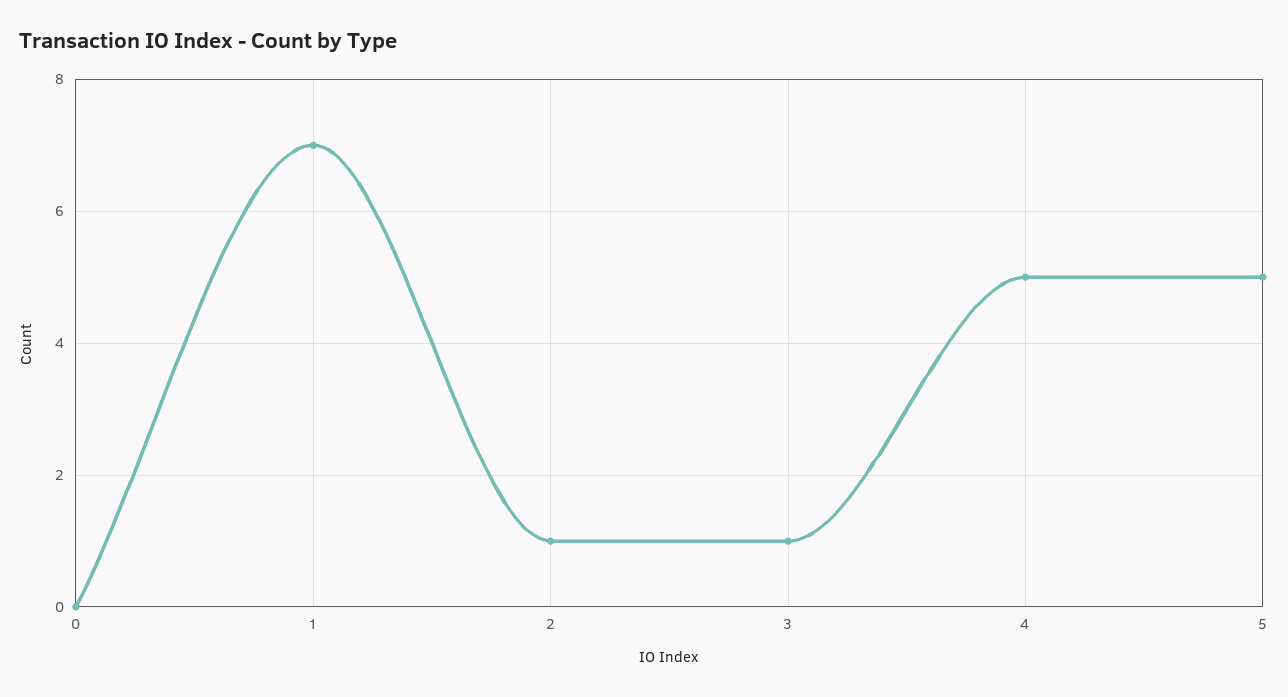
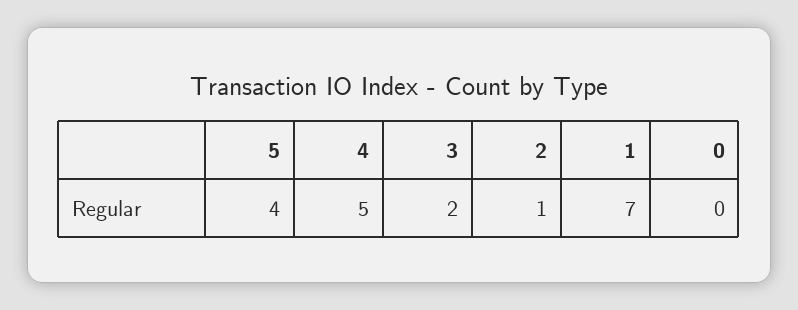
3: 1 -> 2
5: 5 -> 4

